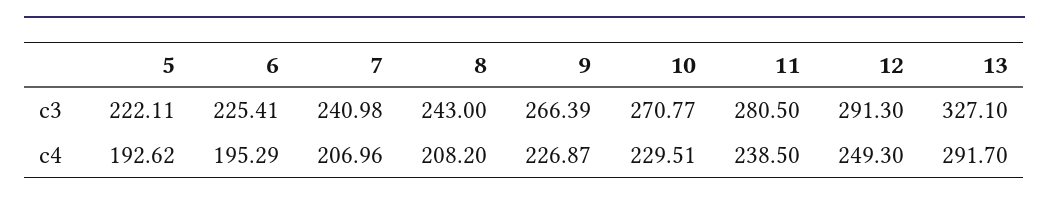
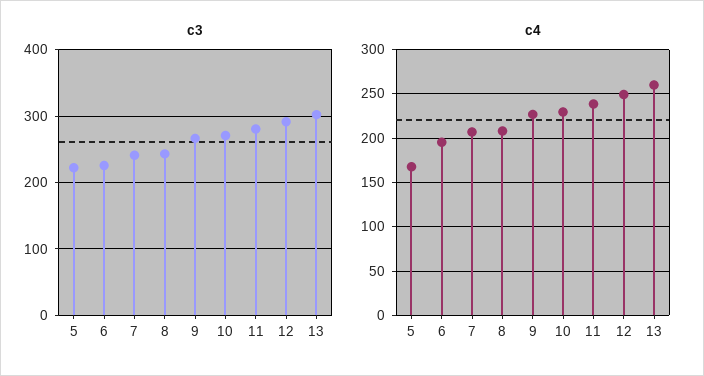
c3, 13: 327.1 -> 300
c4, 5: 192.62 -> 170
c4, 13: 291.7 -> 260

